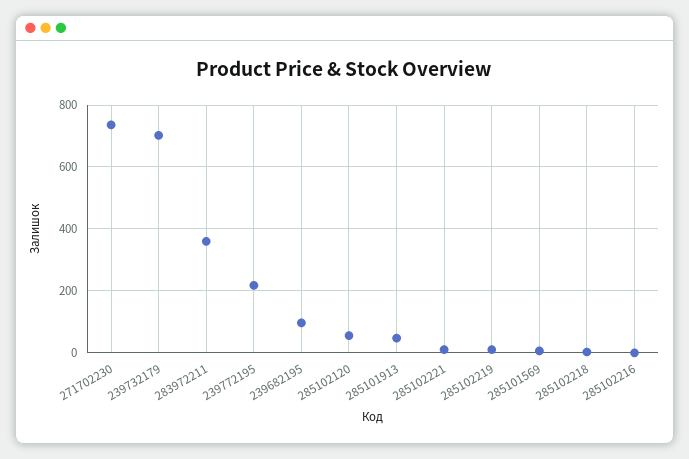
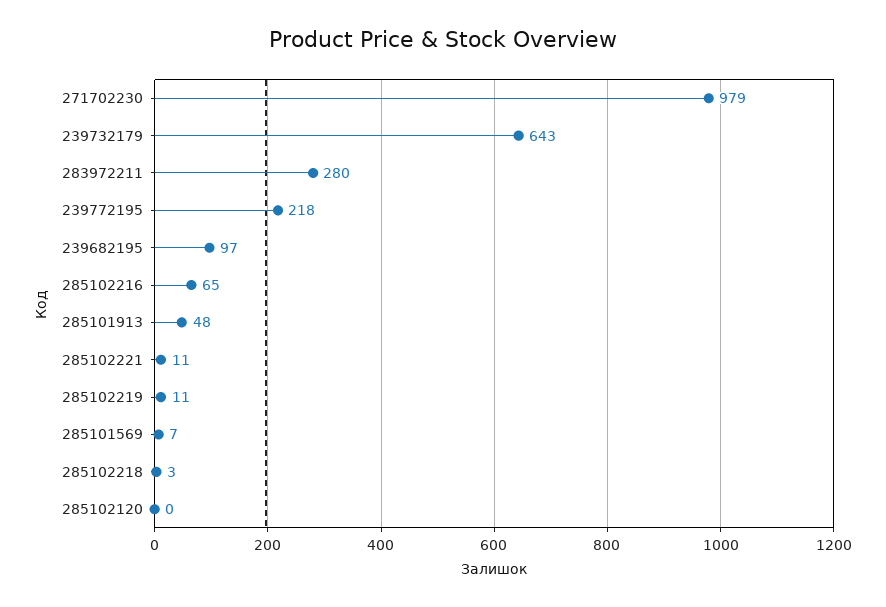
271702230: 740 -> 979
239732179: 700 -> 643
283972211: 360 -> 280
285102120: 60 -> 0
285102216: 0 -> 65

